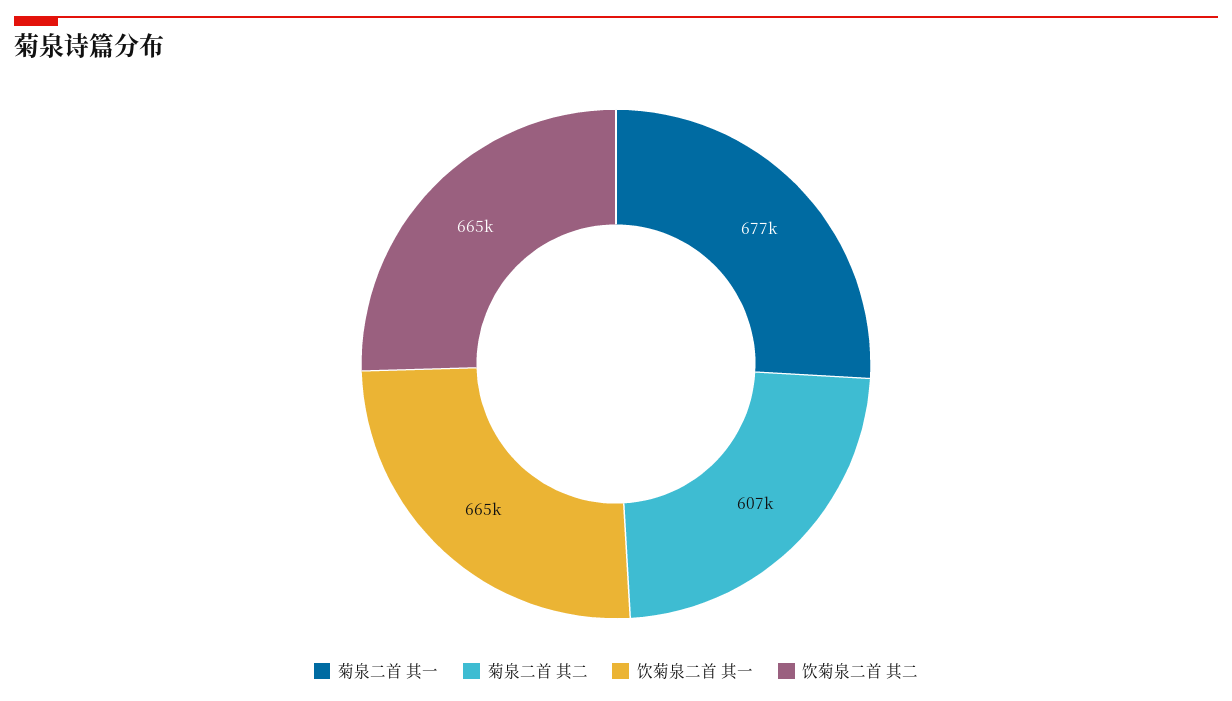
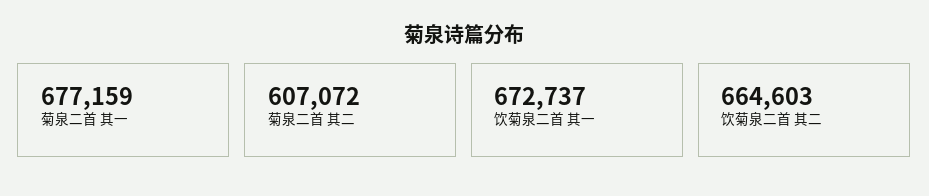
饮菊泉二首 其一: 665000 -> 672737

